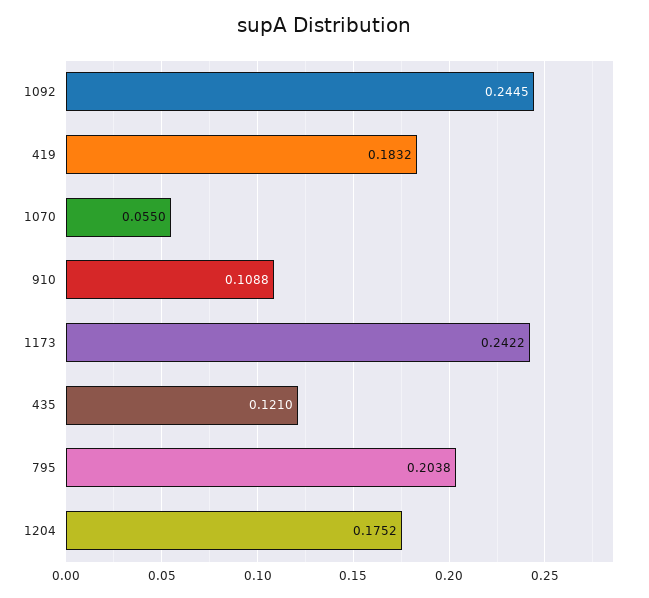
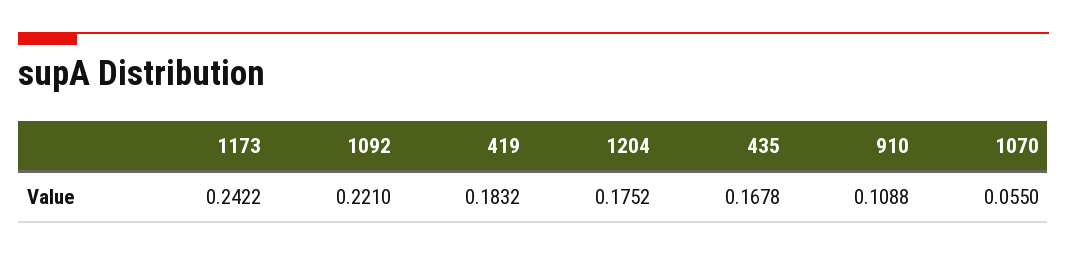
1092: 0.2445 -> 0.221
435: 0.121 -> 0.1678
795: 0.2038 -> none

